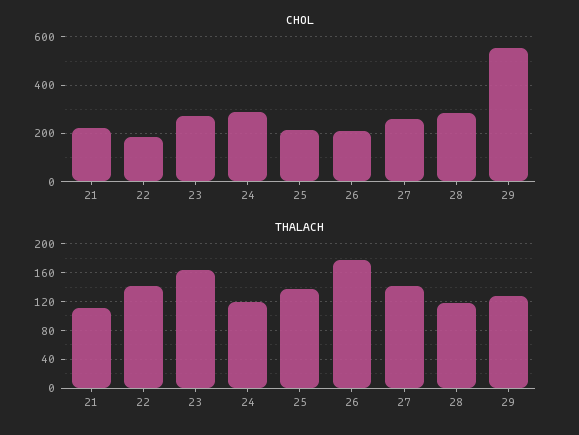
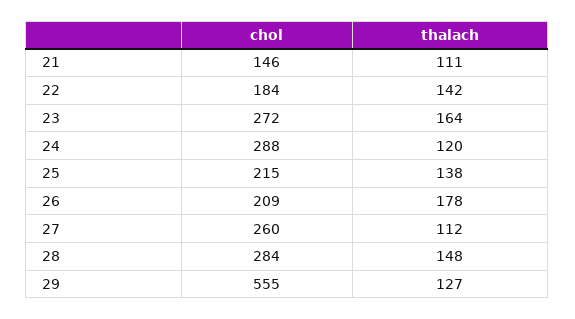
CHOL, 21: 225 -> 146
THALACH, 27: 140 -> 112
THALACH, 28: 120 -> 148

